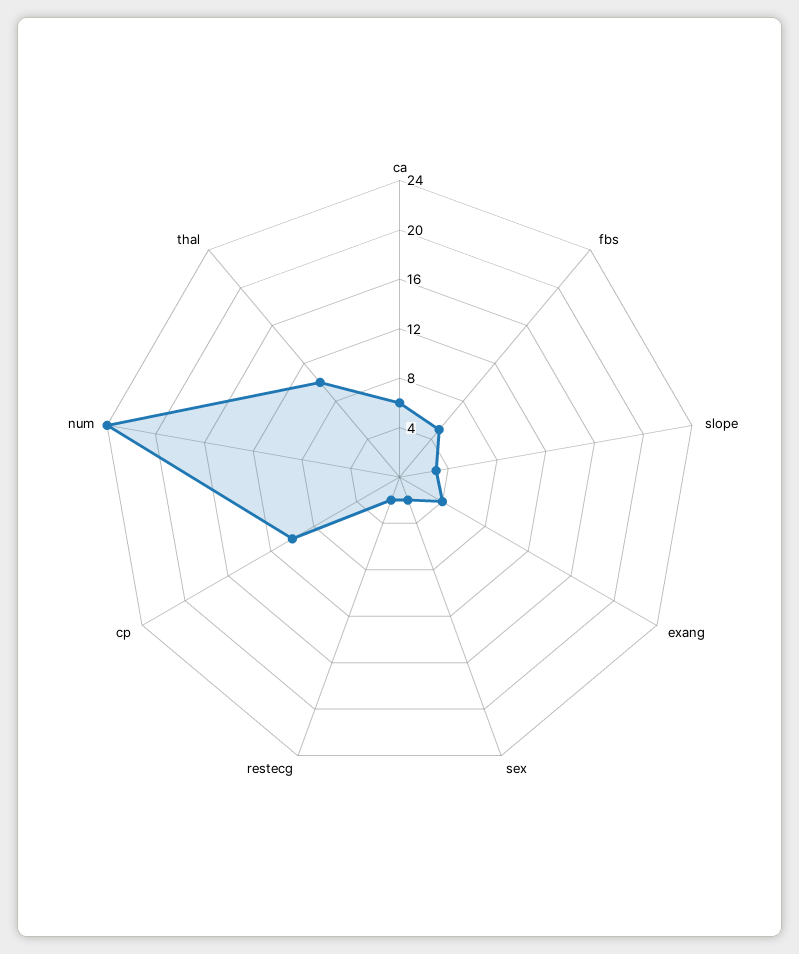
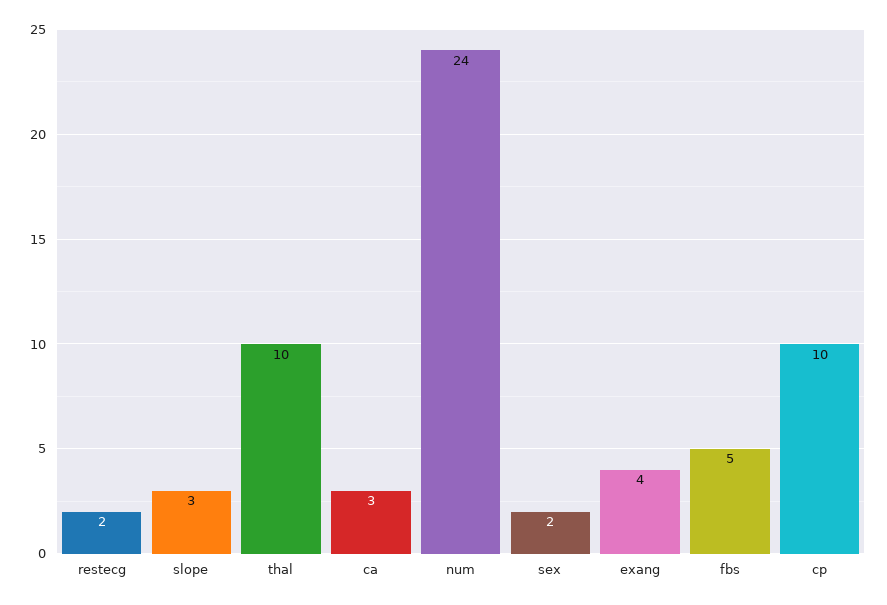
ca: 6 -> 3

